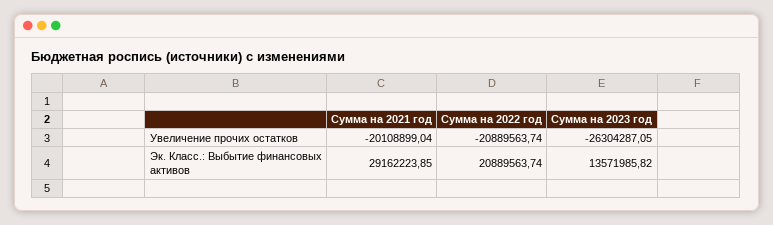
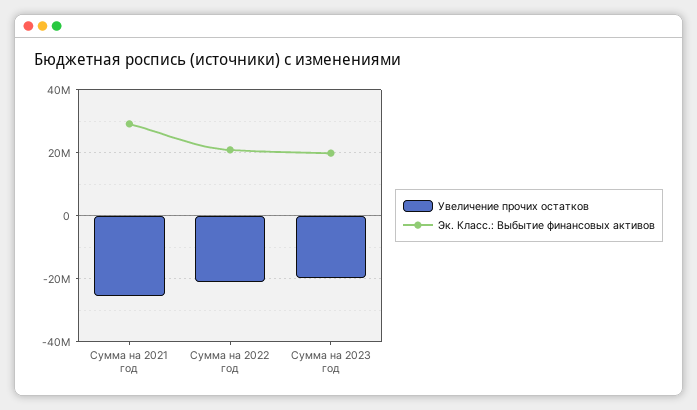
Увеличение прочих остатков, Сумма на 2021 год: -20108899.04 -> -26000000
Увеличение прочих остатков, Сумма на 2023 год: -26304287.05 -> -20000000
Эк. Класс.: Выбытие финансовых активов, Сумма на 2023 год: 13571985.82 -> 20000000

